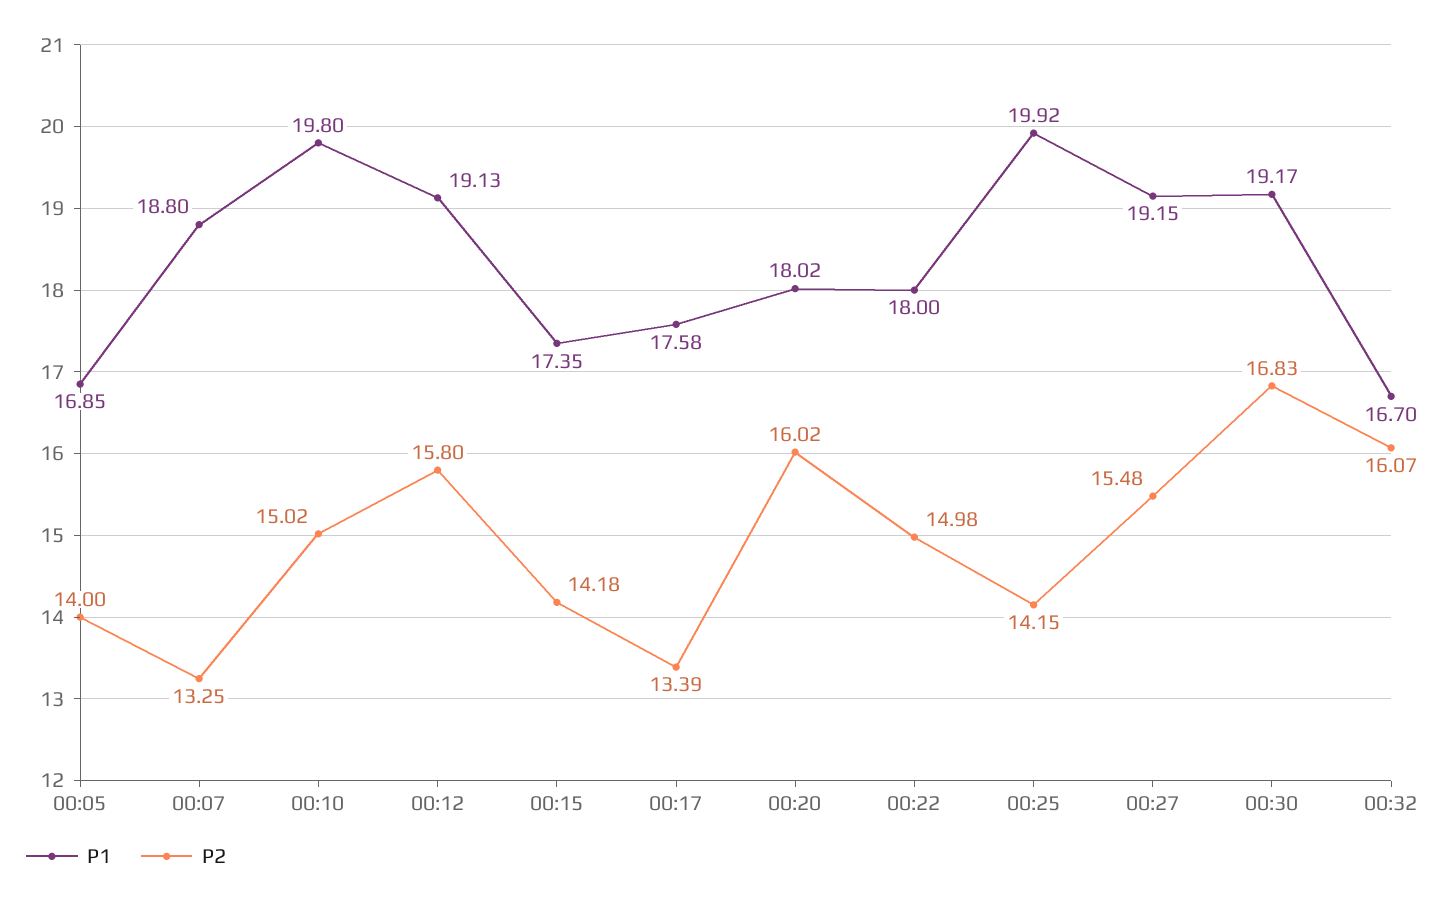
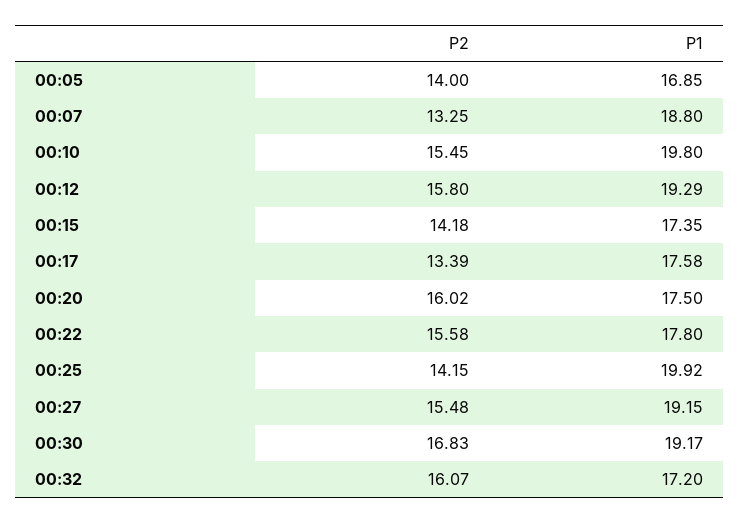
P2, 00:10: 15.02 -> 15.45
P1, 00:12: 19.13 -> 19.29
P1, 00:20: 18.02 -> 17.5
P1, 00:22: 18 -> 17.8
P2, 00:22: 14.98 -> 15.58
P1, 00:32: 16.7 -> 17.2

